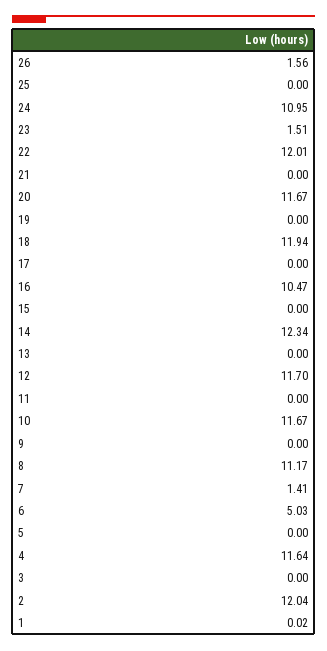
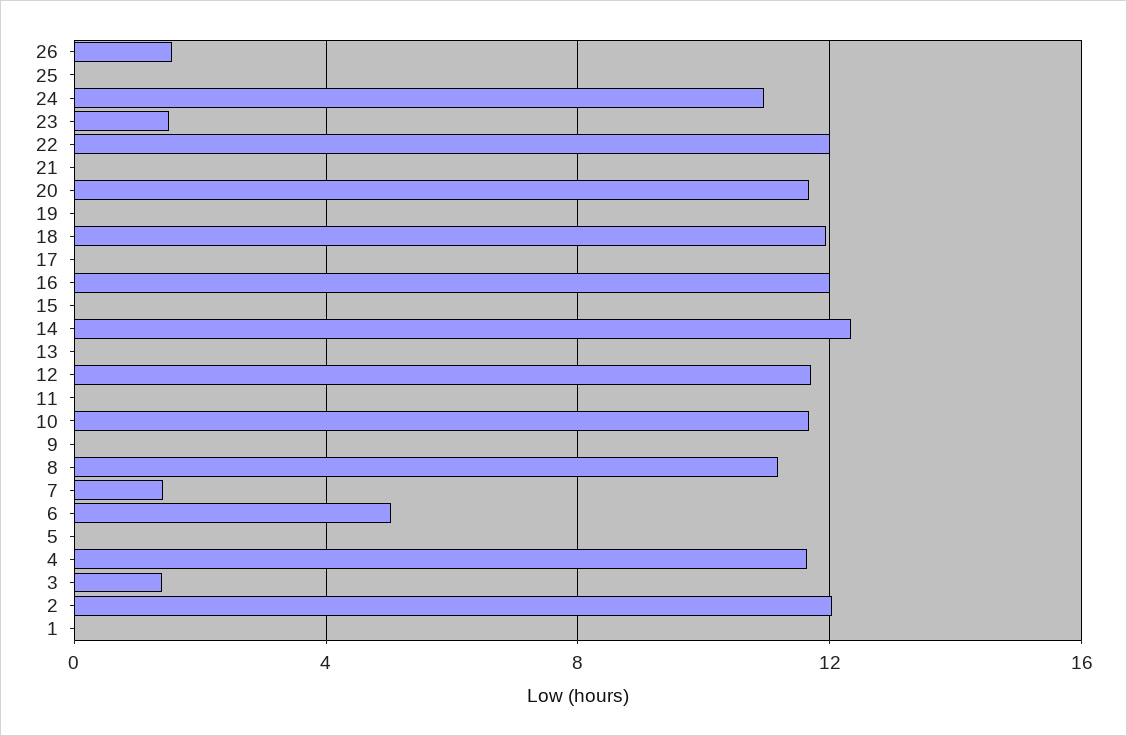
16: 10.47 -> 12
3: 0 -> 1.5

